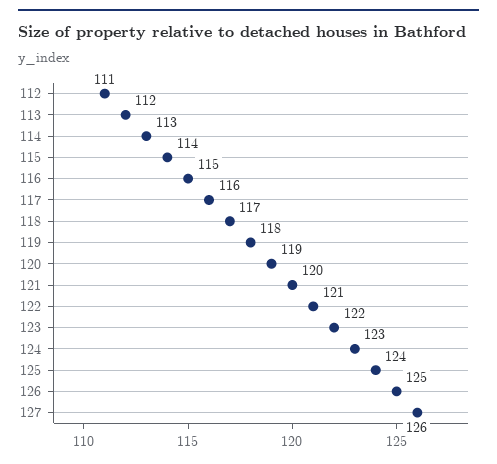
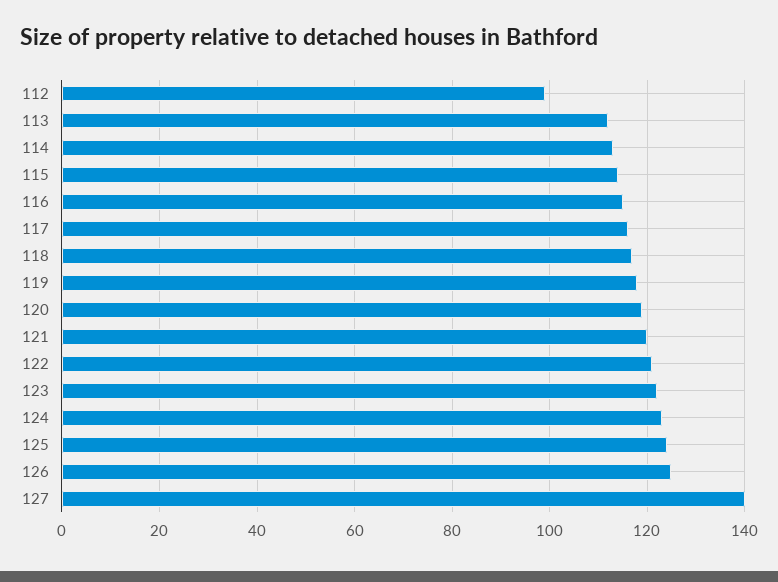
112: 111 -> 100
127: 126 -> 140

